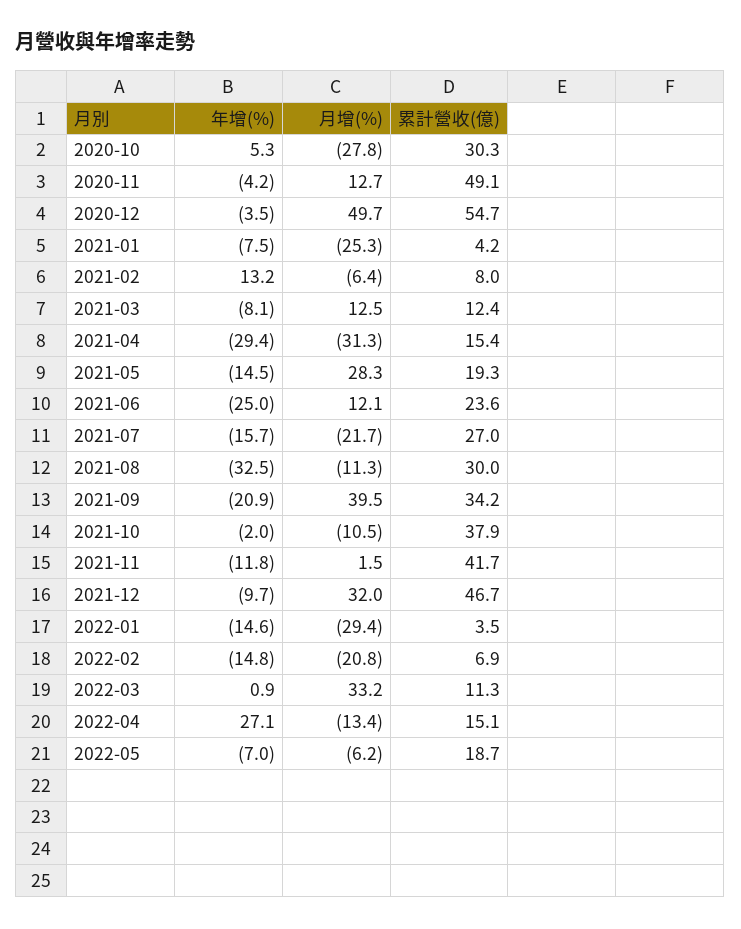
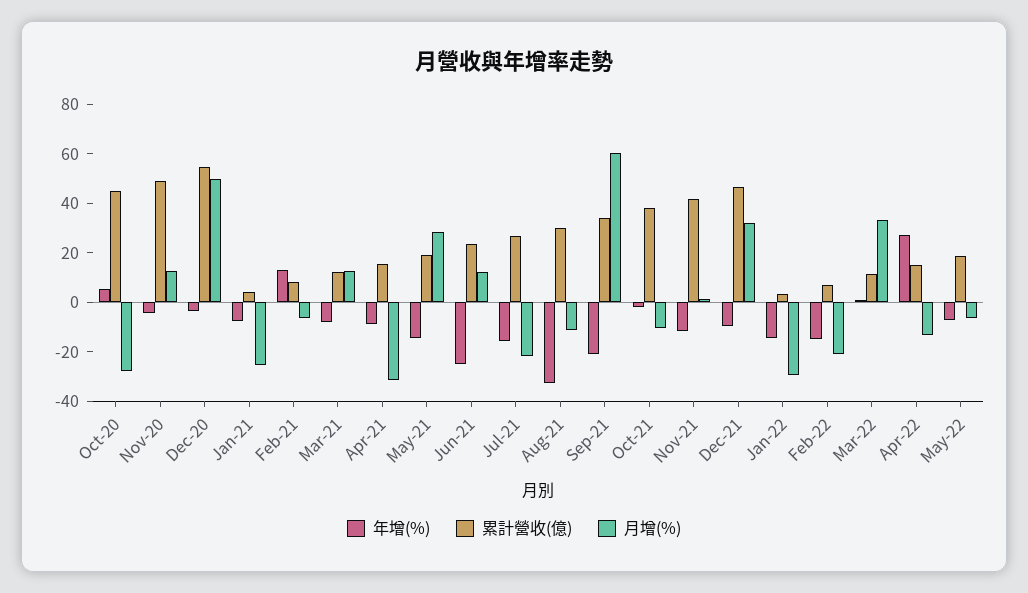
累計營收(億), 2020-10: 30.3 -> 45
年增(%), 2021-04: -29.4 -> -10
月增(%), 2021-09: 39.5 -> 60

